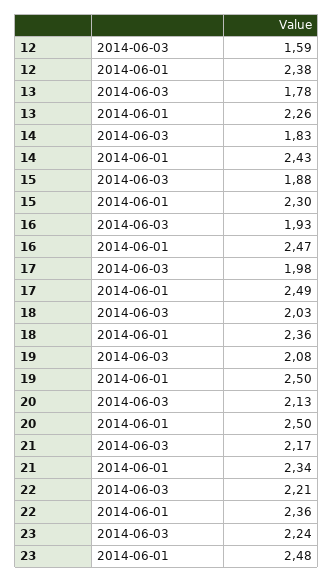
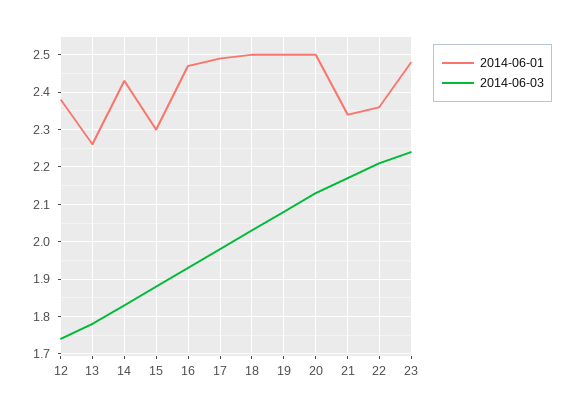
2014-06-03, 12: 1.59 -> 1.75
2014-06-01, 18: 2.36 -> 2.5

